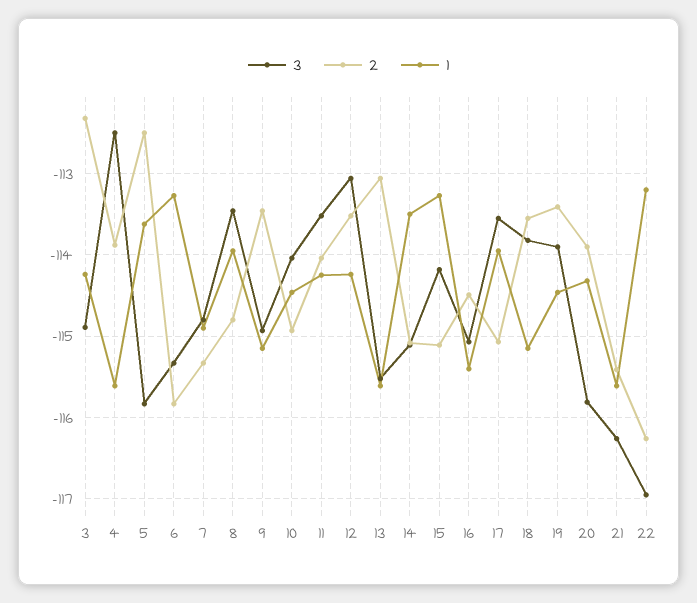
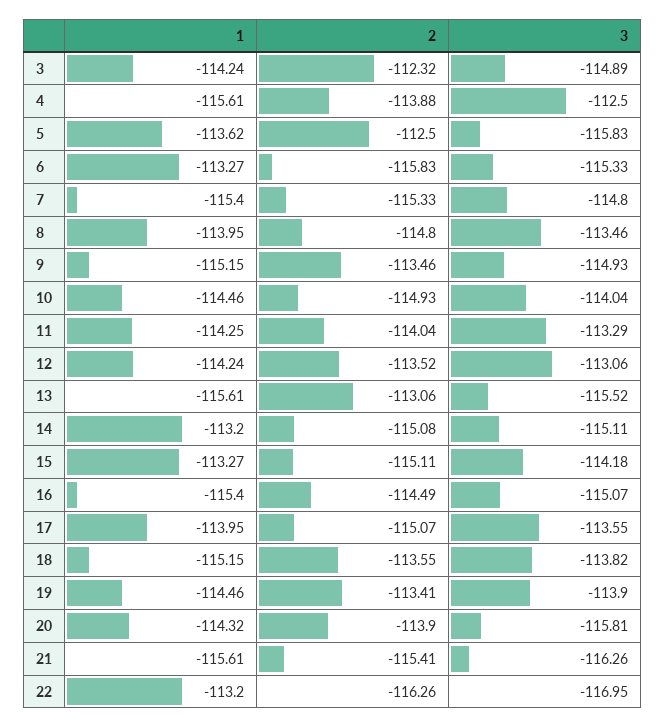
1, 7: -114.9 -> -115.4
3, 11: -113.5 -> -113.29
1, 14: -113.5 -> -113.2

